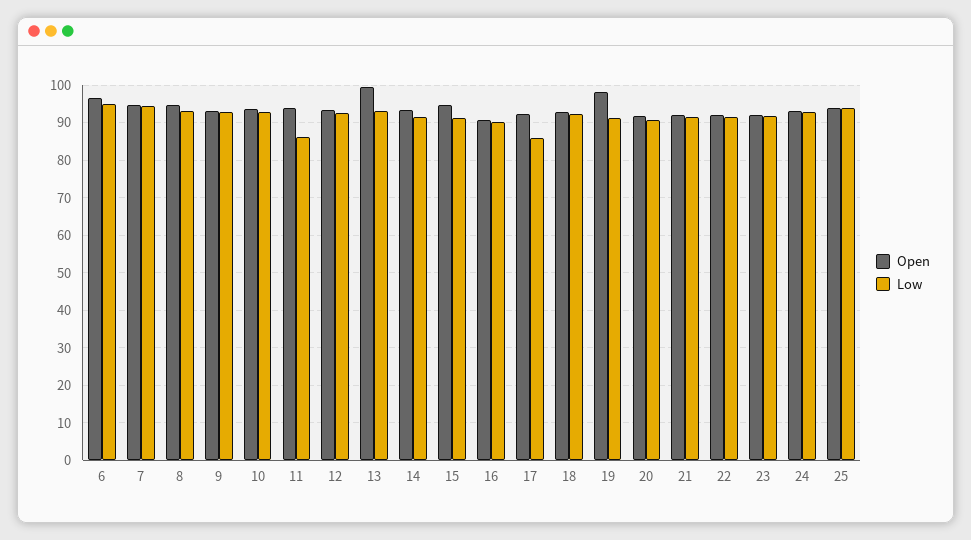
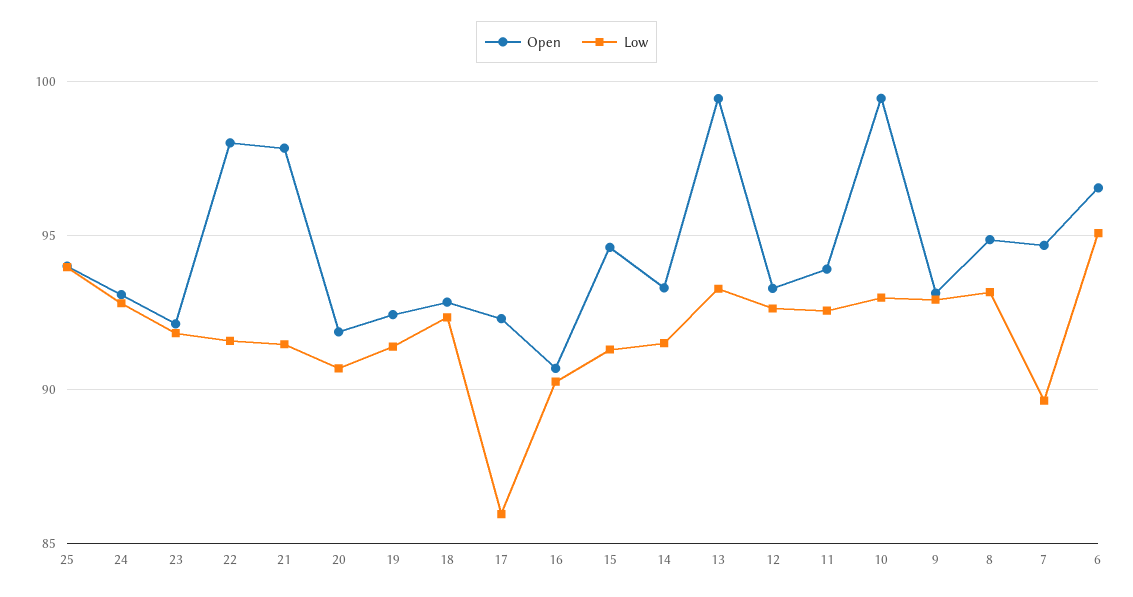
Low, 7: 94 -> 89.5
Open, 10: 94 -> 99.5
Low, 11: 86 -> 92.5
Open, 19: 98 -> 92.5
Open, 21: 92 -> 98
Open, 22: 92 -> 98

